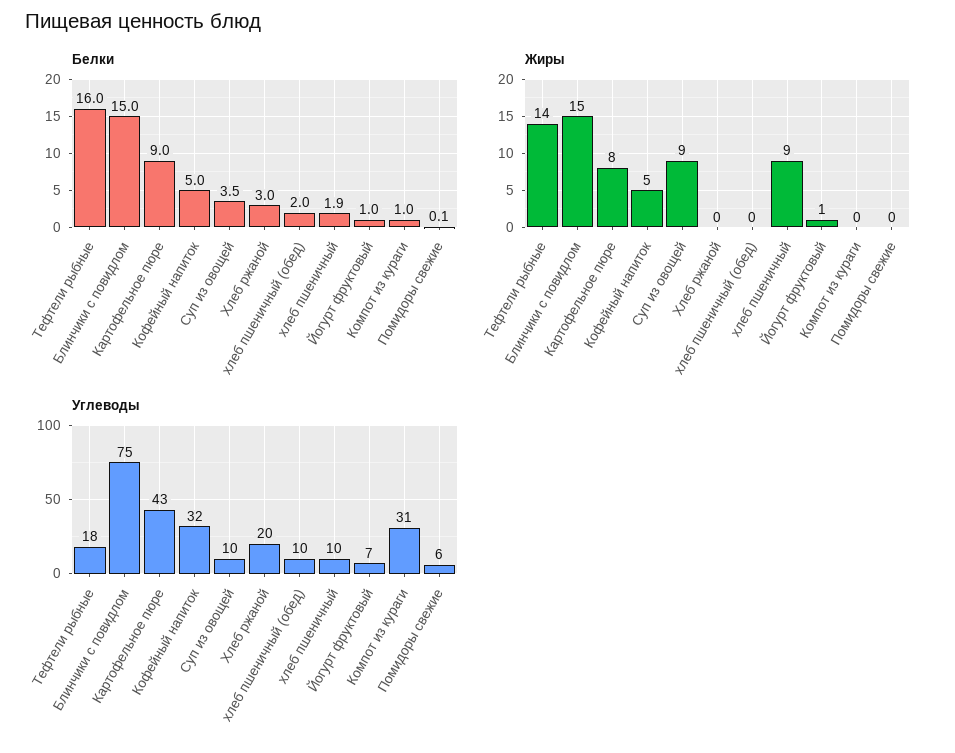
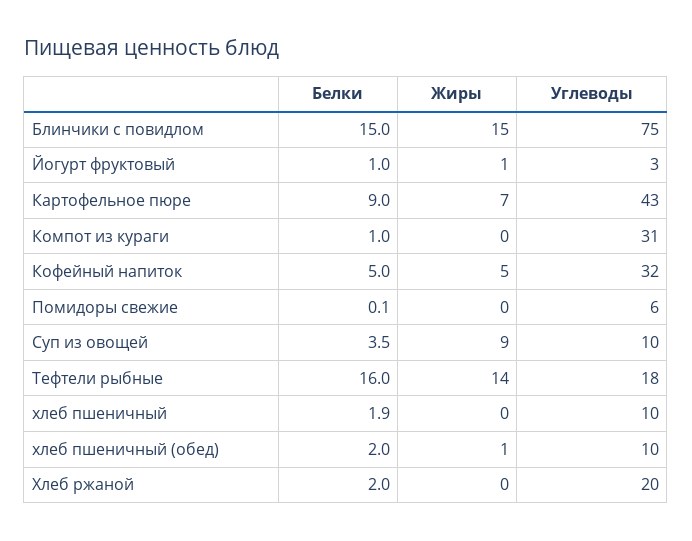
Белки, Хлеб ржаной: 3 -> 2
Жиры, Картофельное пюре: 8 -> 7
Жиры, хлеб пшеничный (обед): 0 -> 1
Жиры, хлеб пшеничный: 9 -> 0
Углеводы, Йогурт фруктовый: 7 -> 3

